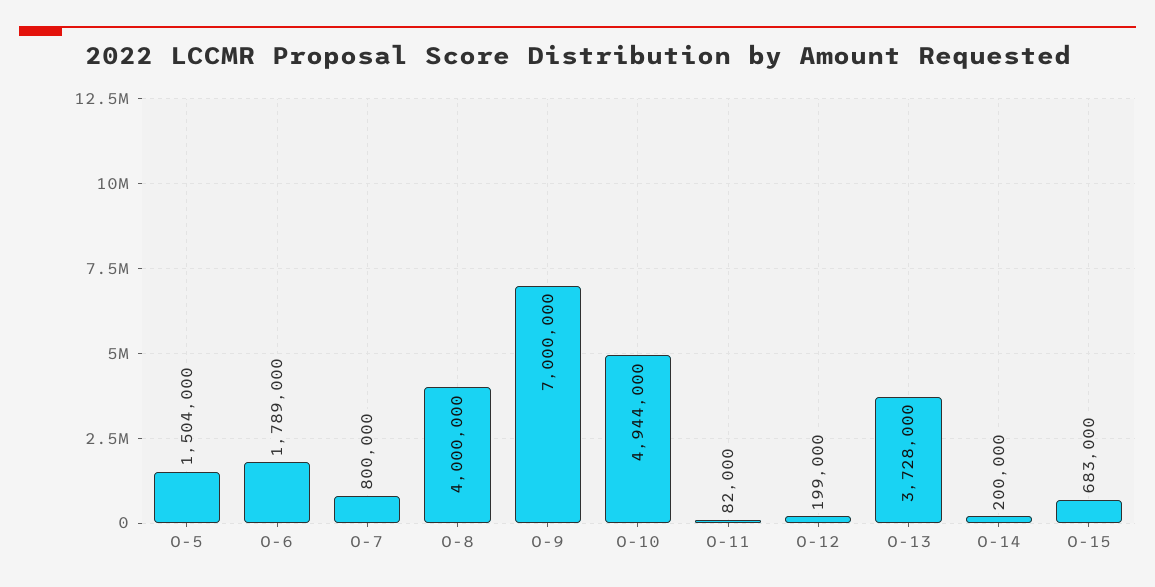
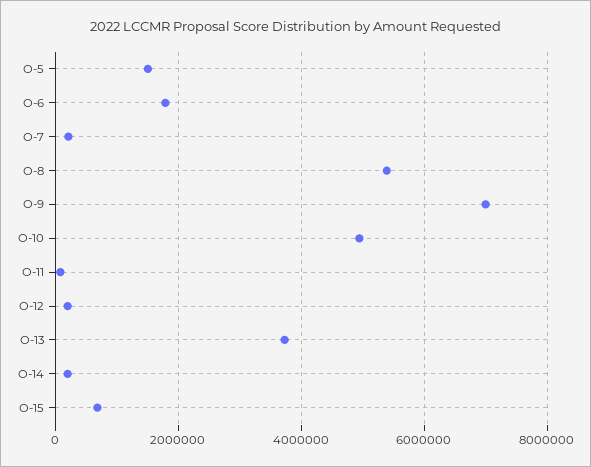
O-7: 800000 -> 200000
O-8: 4000000 -> 5400000

